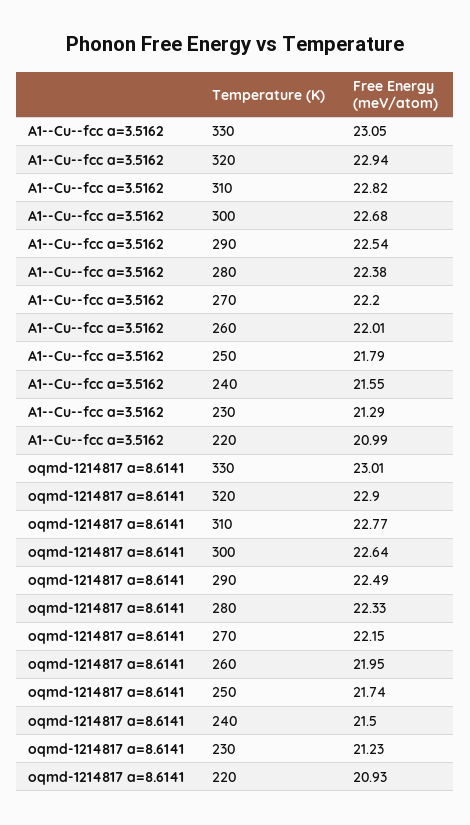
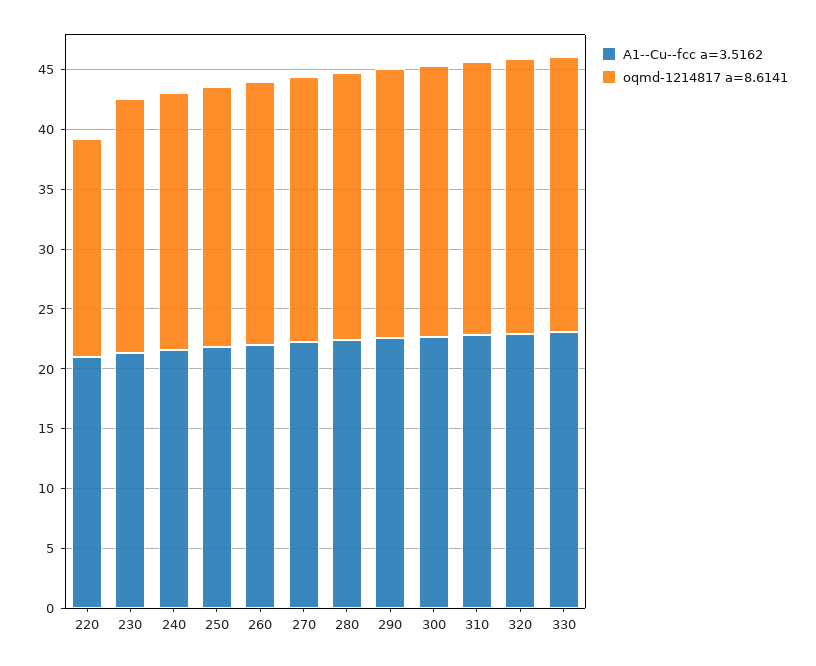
oqmd-1214817 a=8.6141, 220: 20.93 -> 18

